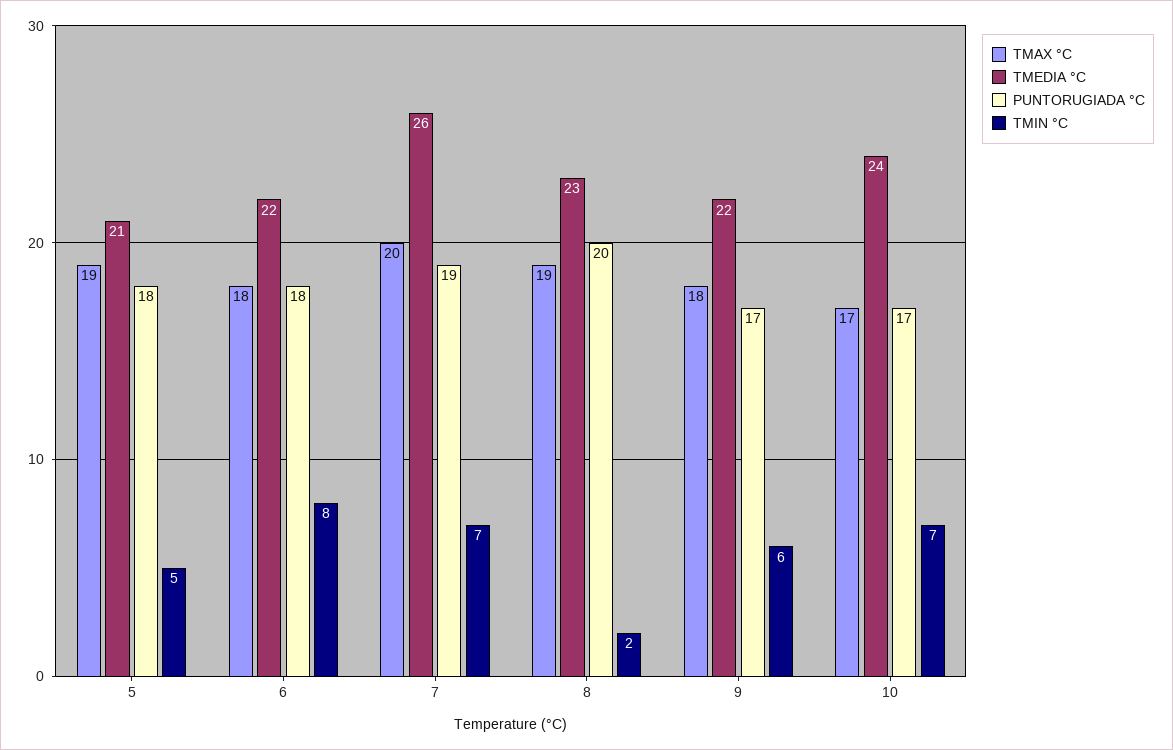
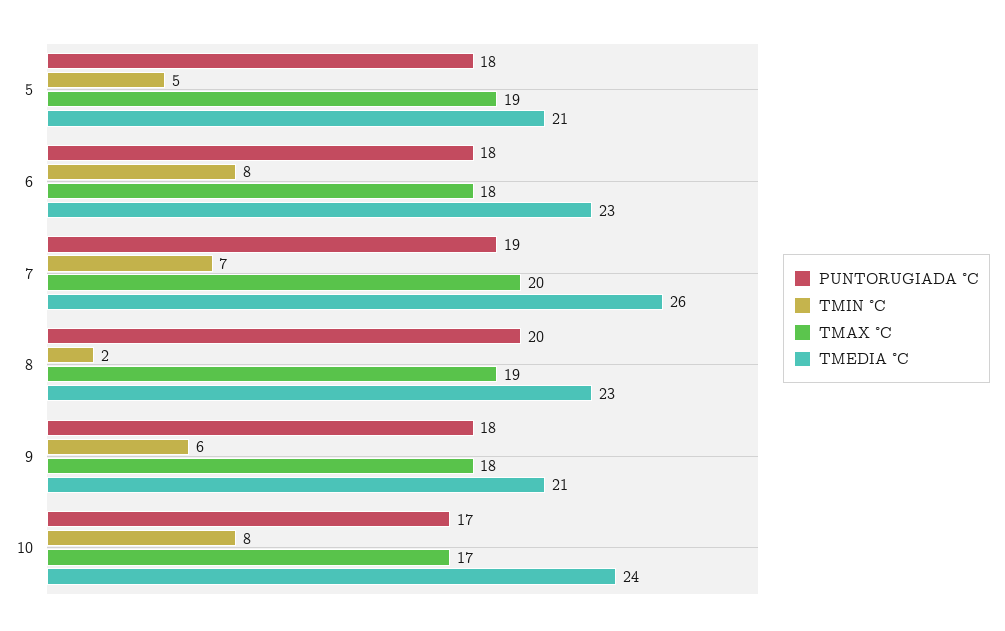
TMEDIA °C, 6: 22 -> 23
TMEDIA °C, 9: 22 -> 21
PUNTORUGIADA °C, 9: 17 -> 18
TMIN °C, 10: 7 -> 8

